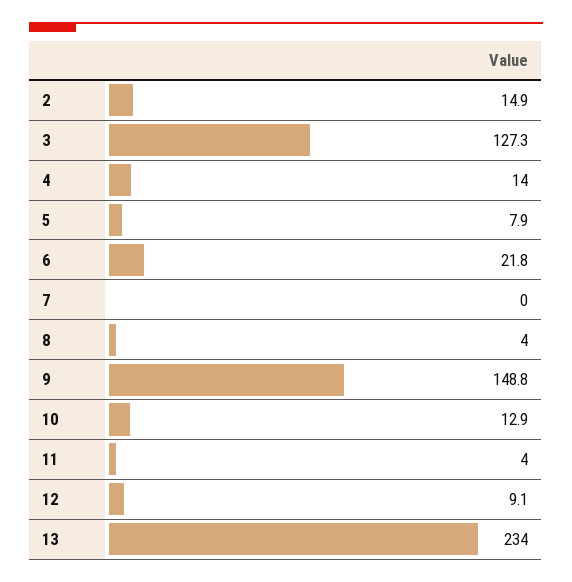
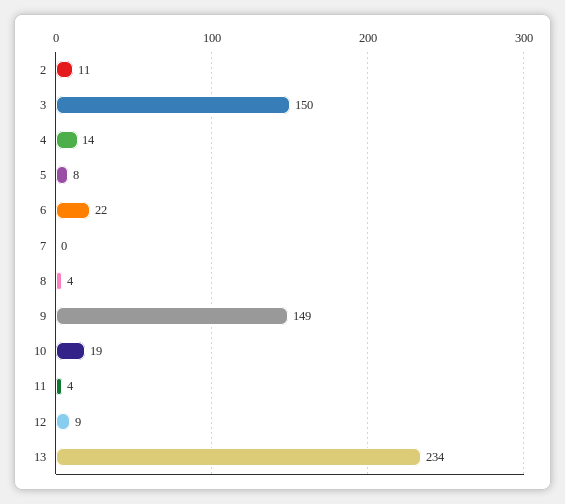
2: 14.9 -> 11
3: 127.3 -> 150
10: 12.9 -> 19

